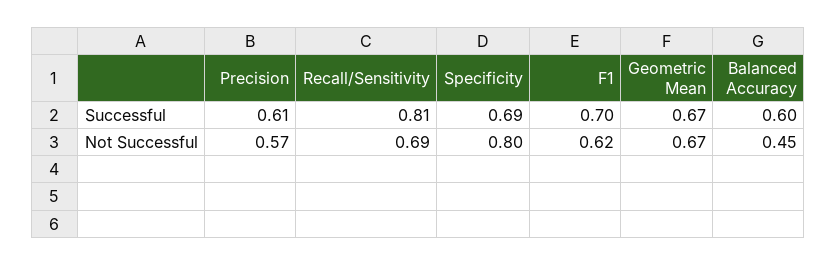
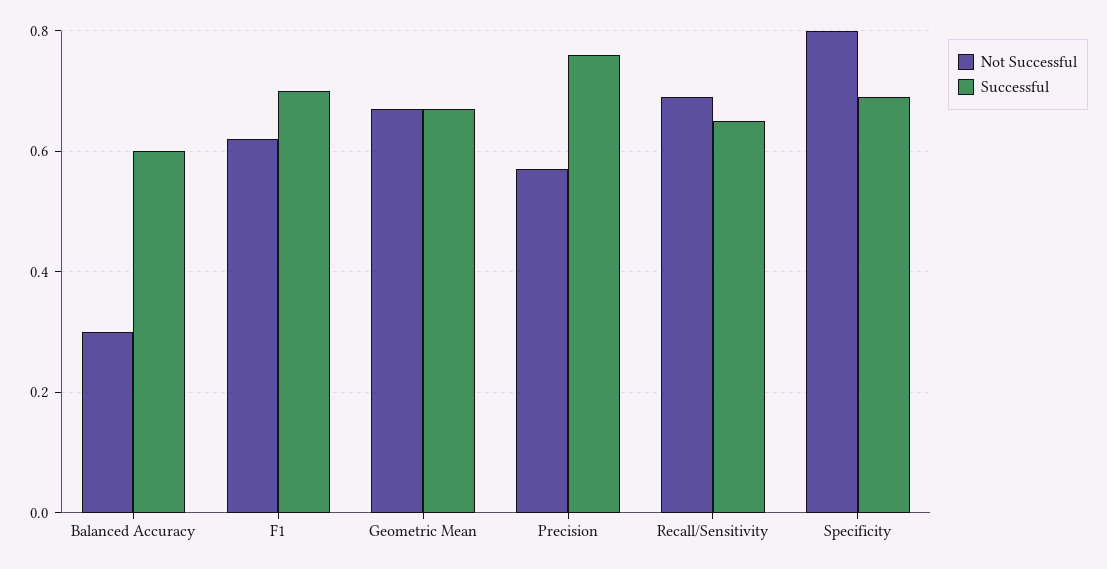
Successful, Precision: 0.61 -> 0.75
Successful, Recall/Sensitivity: 0.81 -> 0.65
Not Successful, Balanced Accuracy: 0.45 -> 0.3

